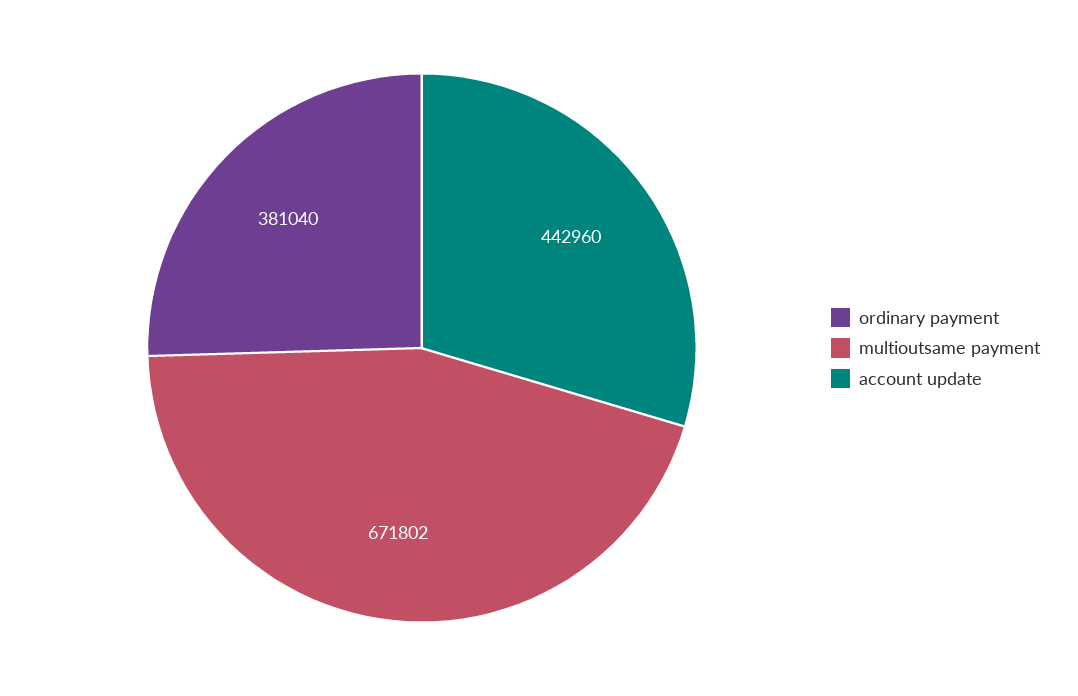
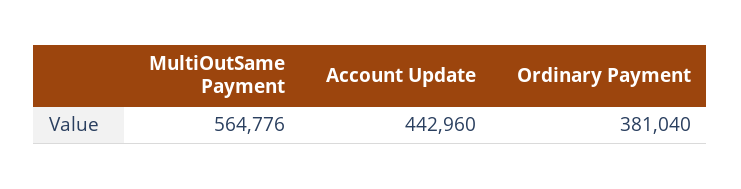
multioutsame payment: 671802 -> 564776

